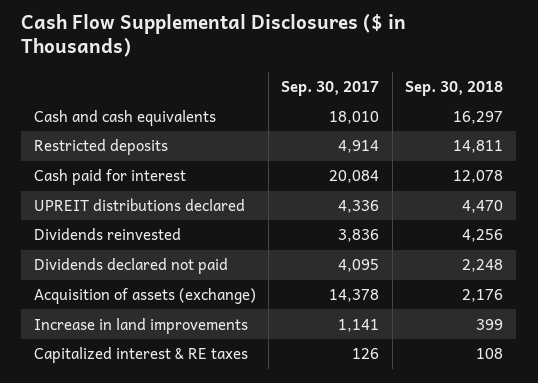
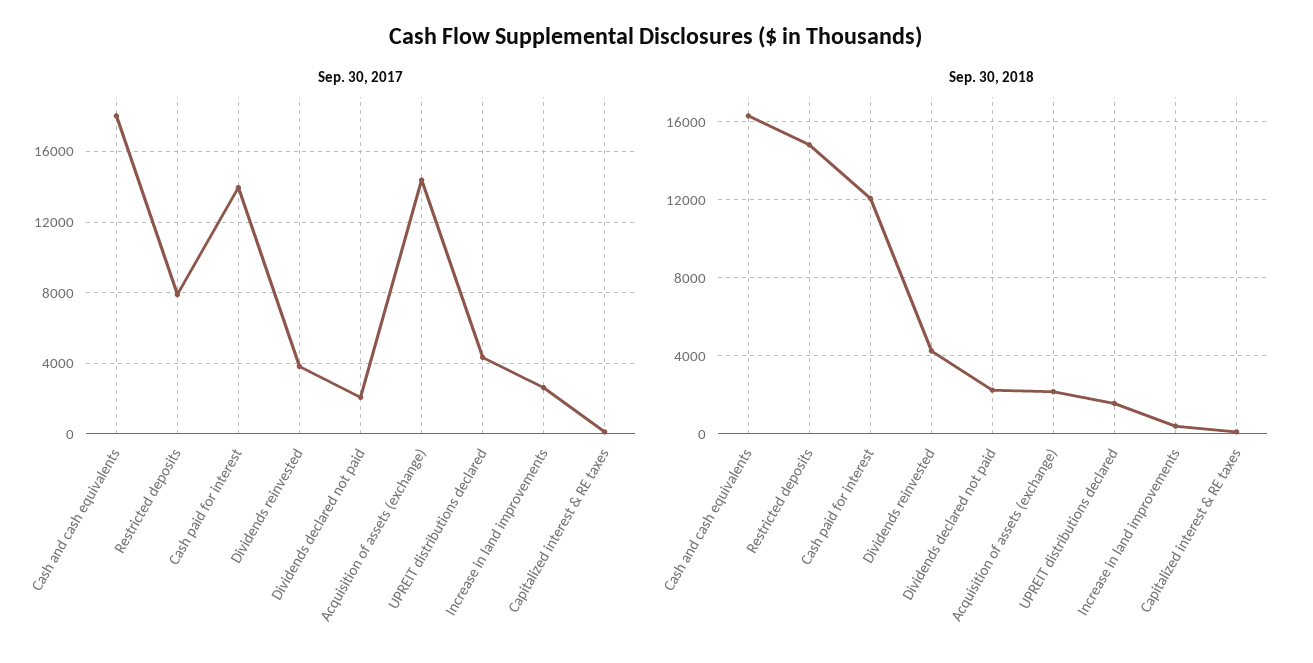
Sep. 30, 2017, Restricted deposits: 4914 -> 8000
Sep. 30, 2017, Cash paid for interest: 20084 -> 14000
Sep. 30, 2018, UPREIT distributions declared: 4470 -> 1500
Sep. 30, 2017, Dividends declared not paid: 4095 -> 2000
Sep. 30, 2017, Increase in land improvements: 1141 -> 2500

